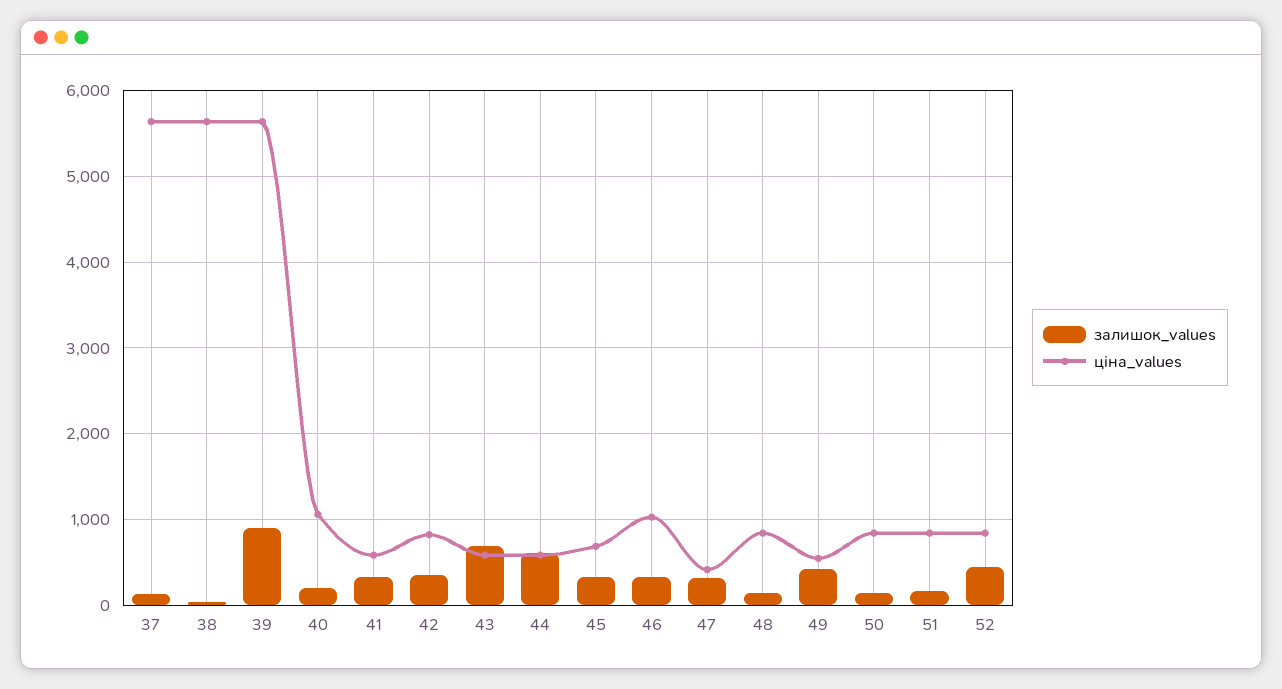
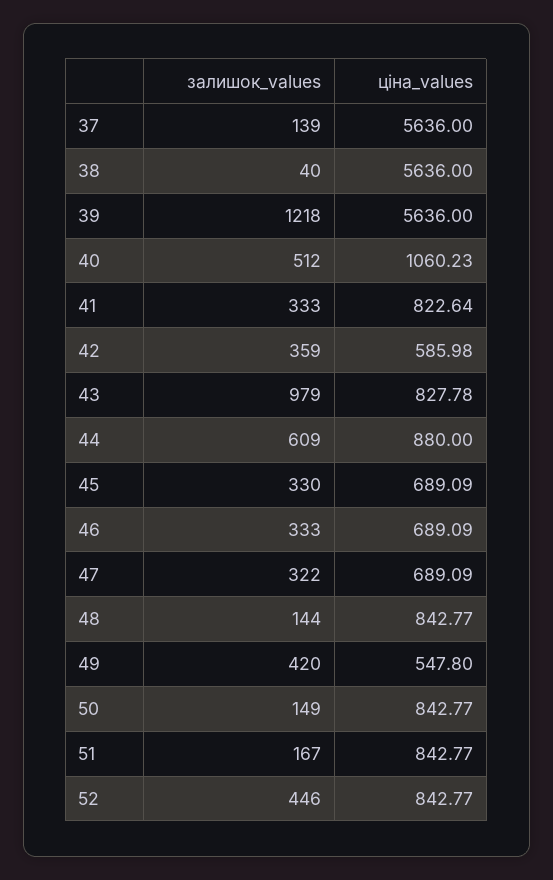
залишок_values, 39: 900 -> 1218
залишок_values, 40: 200 -> 512
ціна_values, 41: 600 -> 822.64
ціна_values, 42: 800 -> 585.98
залишок_values, 43: 700 -> 979
ціна_values, 43: 600 -> 827.78
ціна_values, 44: 600 -> 880
ціна_values, 46: 1000 -> 689.09
ціна_values, 47: 400 -> 689.09

